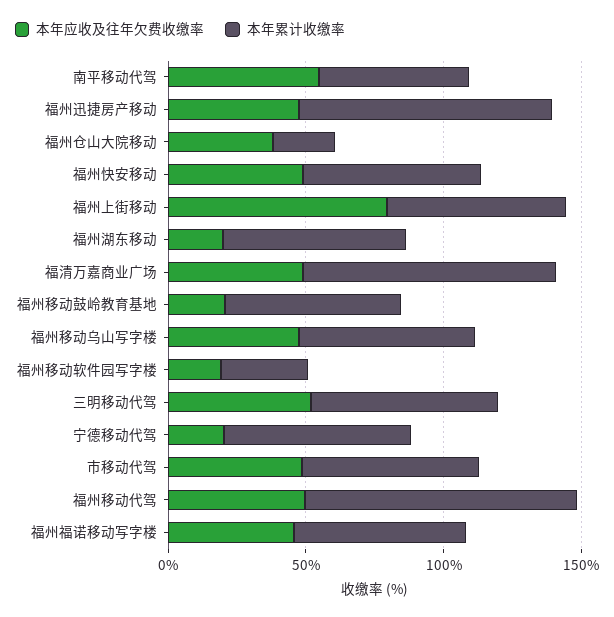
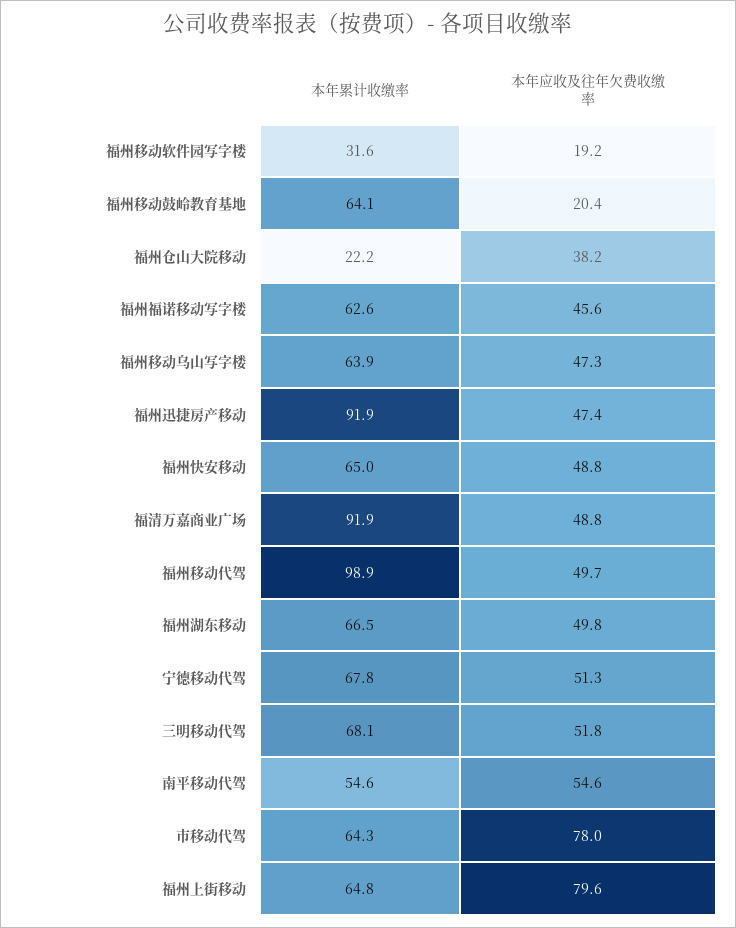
本年应收及往年欠费收缴率, 福州湖东移动: 20 -> 49.8
本年应收及往年欠费收缴率, 宁德移动代驾: 20 -> 51.3
本年应收及往年欠费收缴率, 市移动代驾: 50 -> 78

